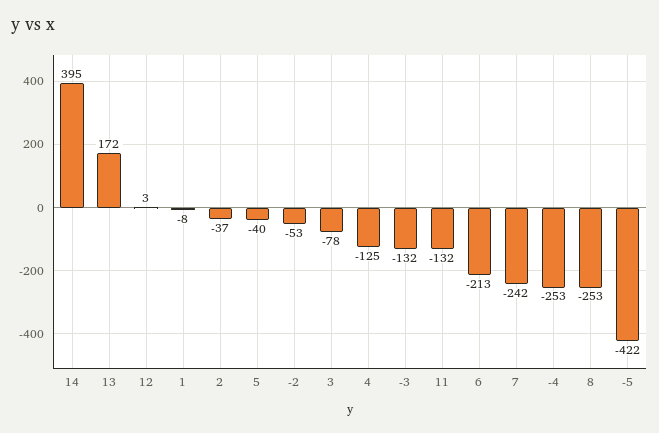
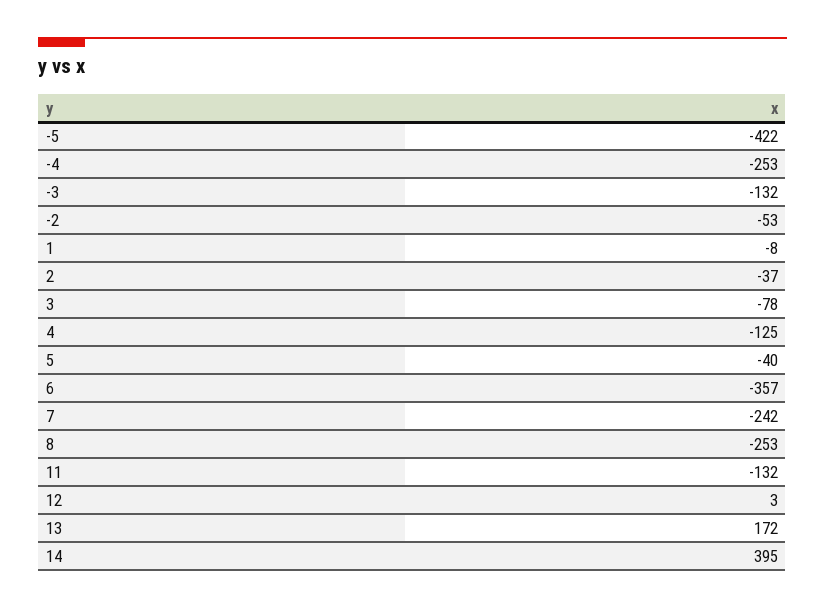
6: -213 -> -357

